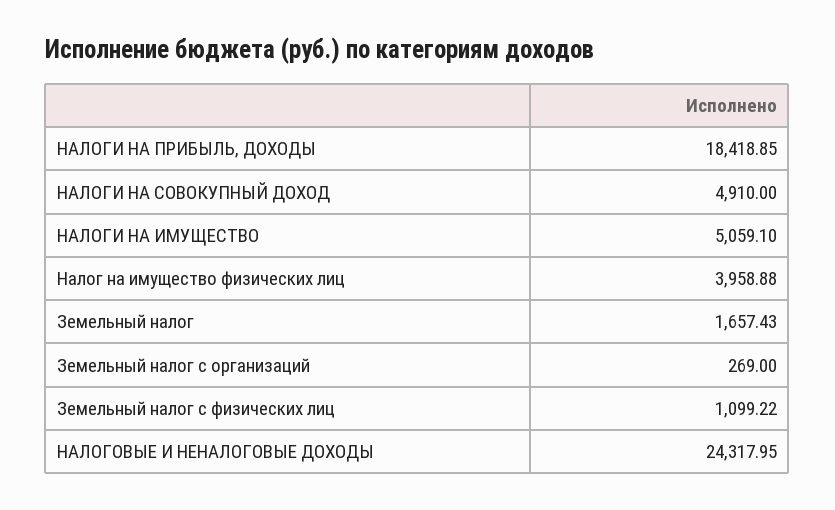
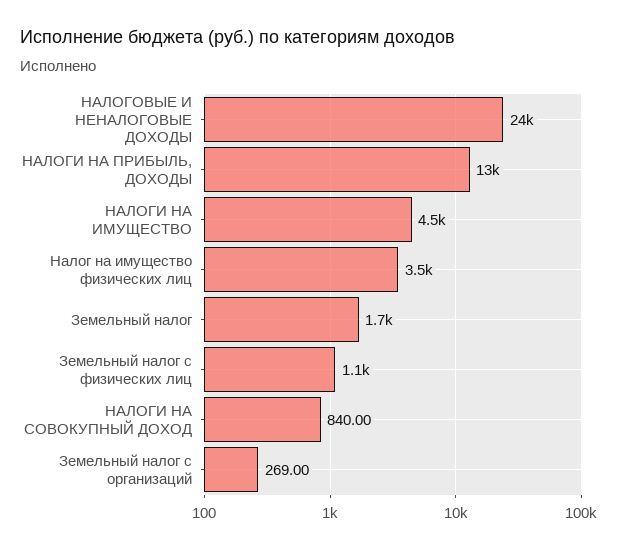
НАЛОГИ НА ПРИБЫЛЬ, ДОХОДЫ: 18418.85 -> 13000
НАЛОГИ НА СОВОКУПНЫЙ ДОХОД: 4910 -> 840
НАЛОГИ НА ИМУЩЕСТВО: 5059.1 -> 4500
Налог на имущество физических лиц: 3958.88 -> 3500

